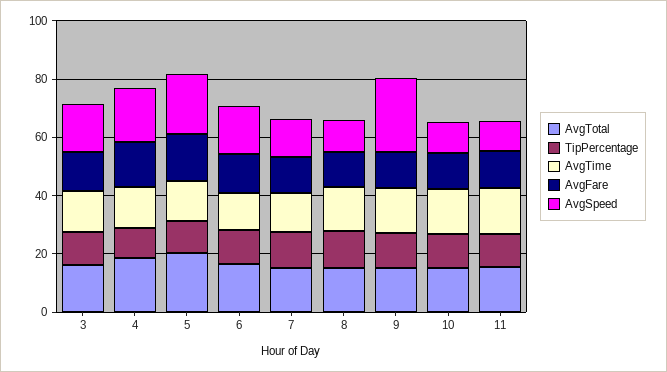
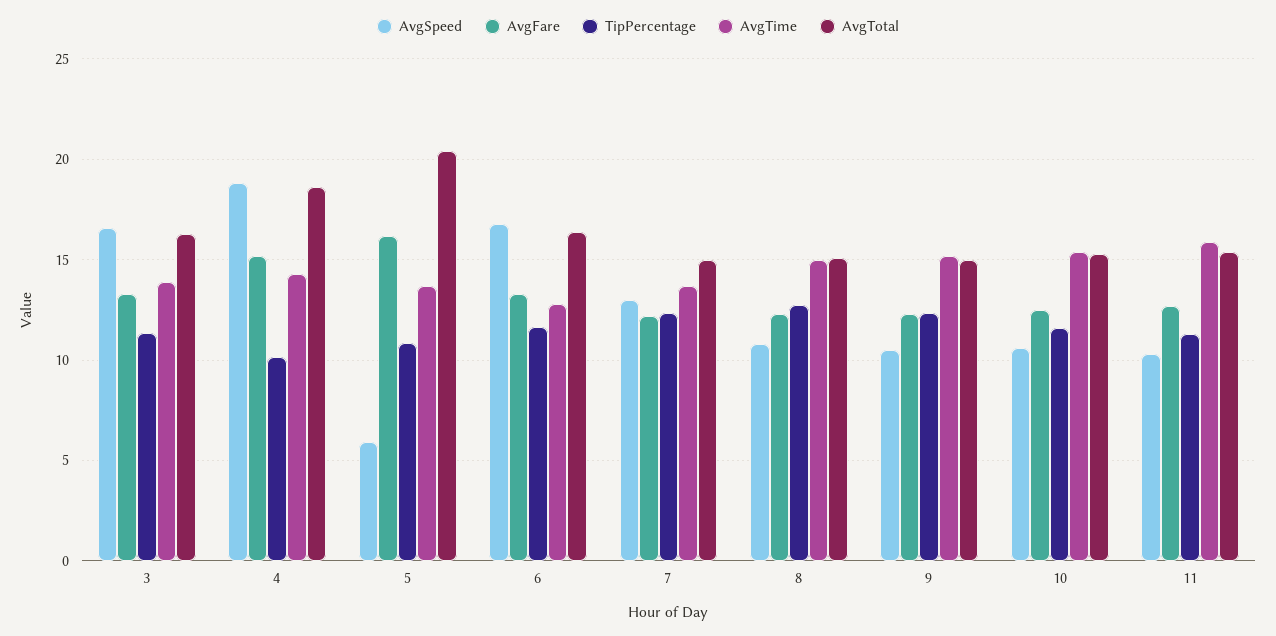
AvgSpeed, 5: 20 -> 6
AvgSpeed, 9: 25 -> 10.5

